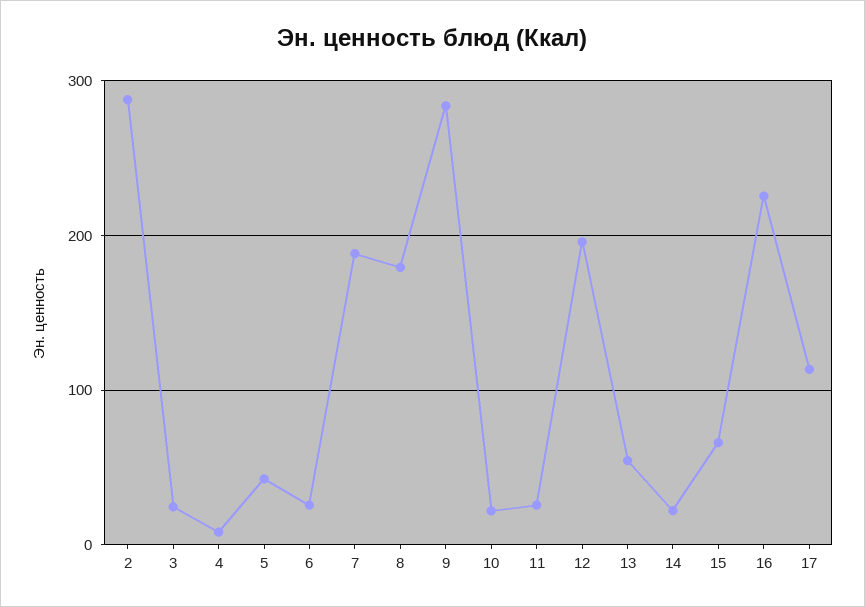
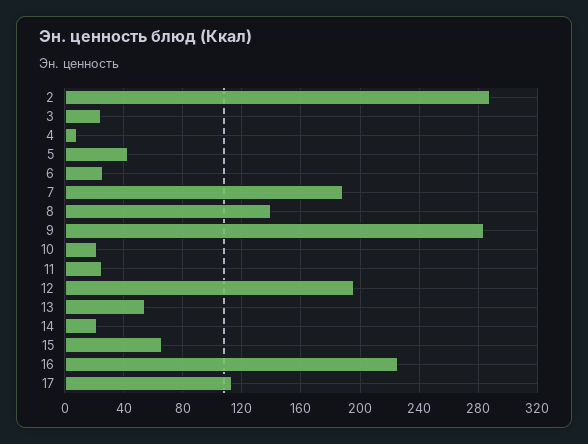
8: 180 -> 140

